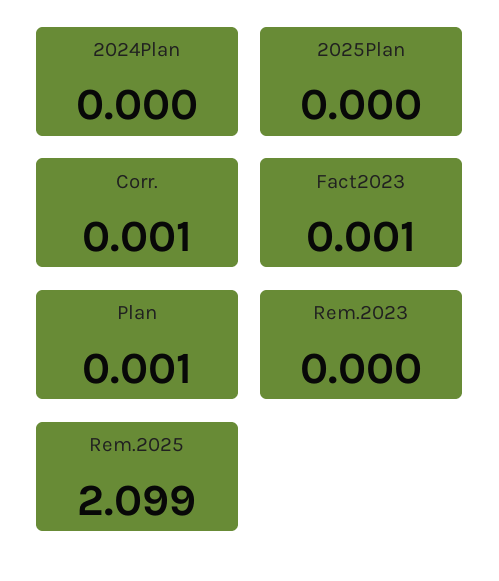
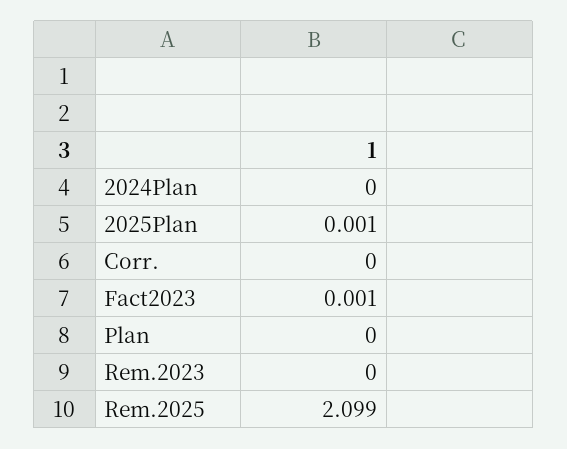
2025Plan: 0 -> 0.001
Corr.: 0.001 -> 0
Plan: 0.001 -> 0

